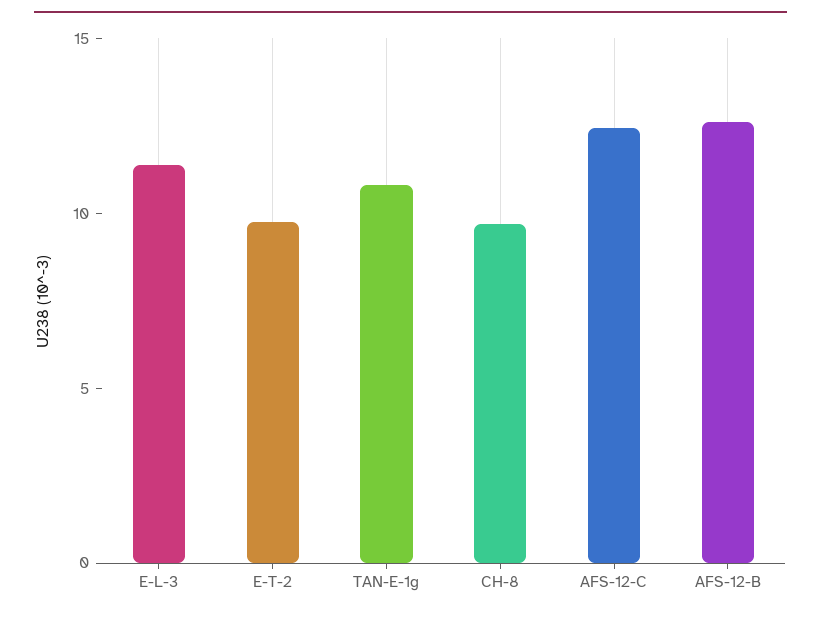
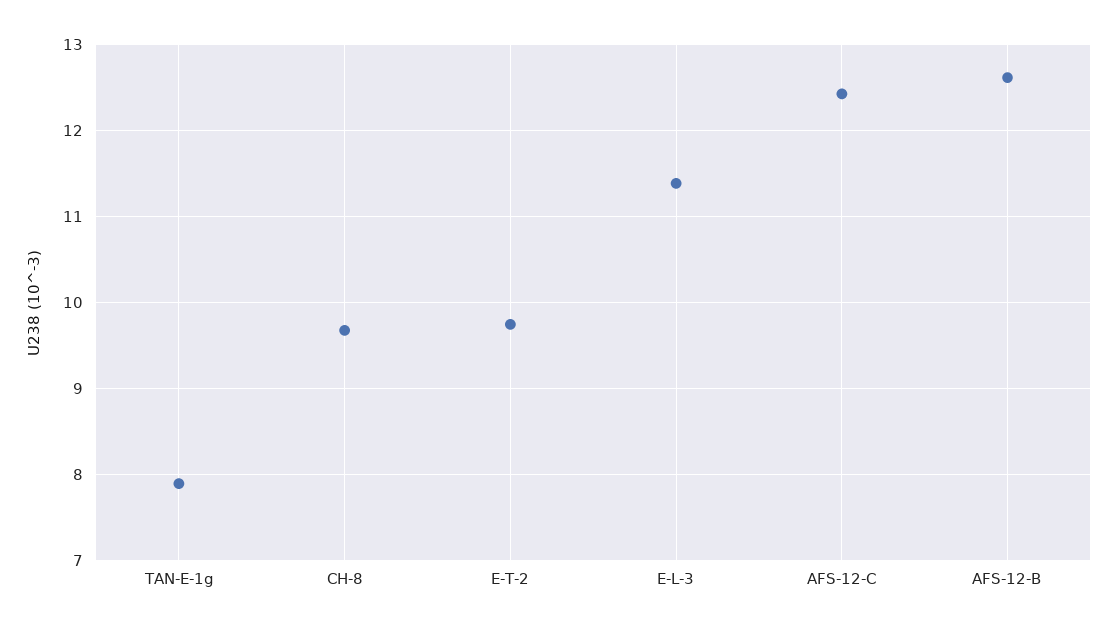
TAN-E-1g: 11 -> 7.9

